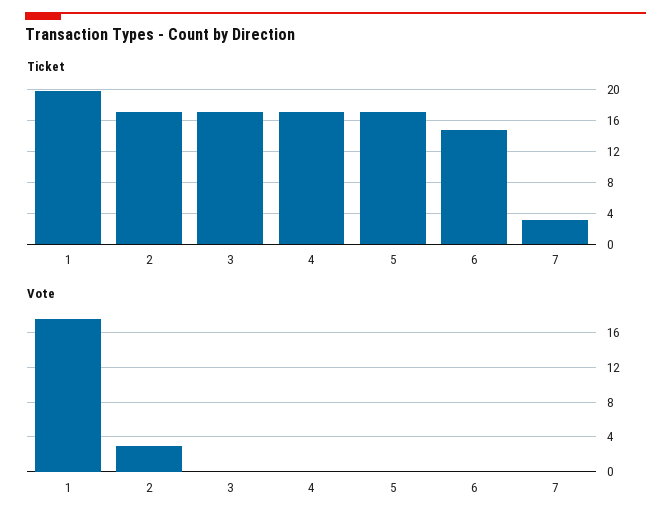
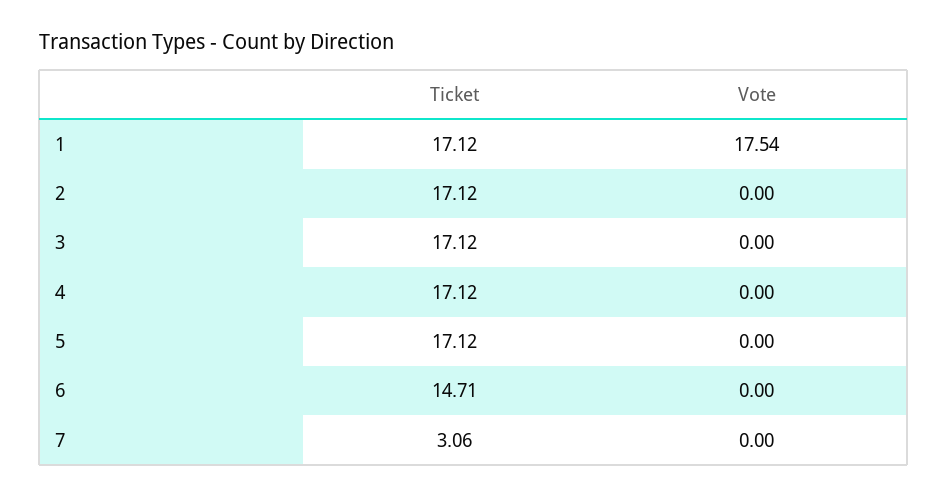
Ticket, 1: 20 -> 17.12
Vote, 2: 3 -> 0

